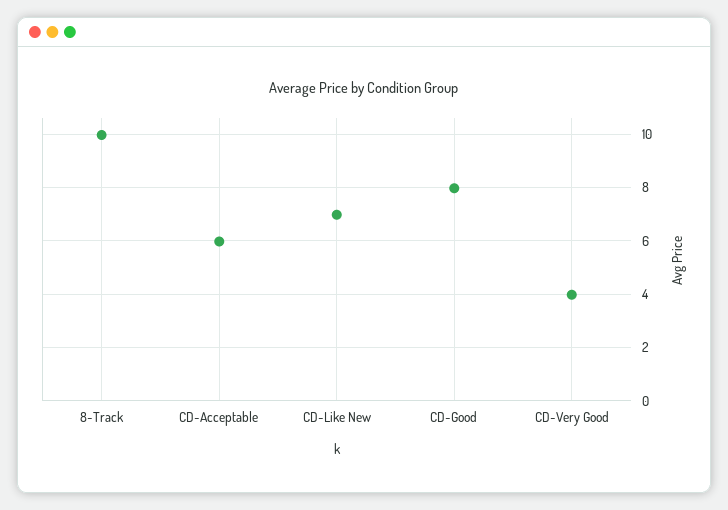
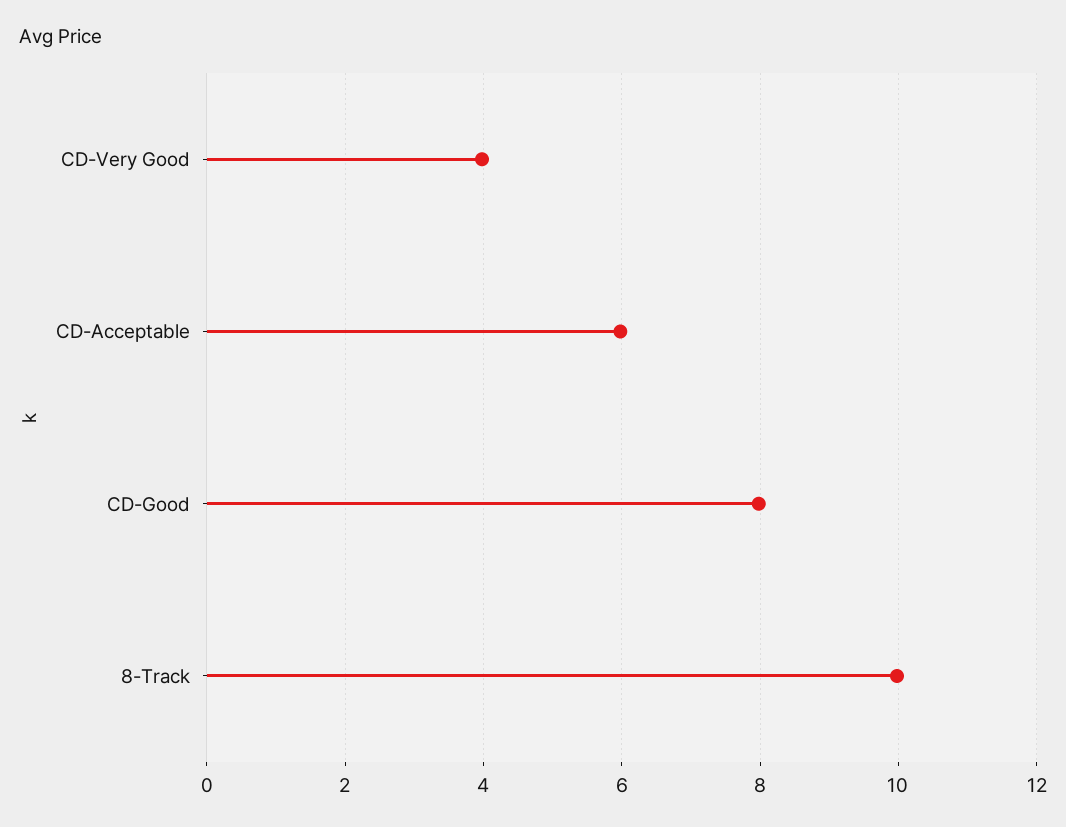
CD-Like New: 7 -> none

